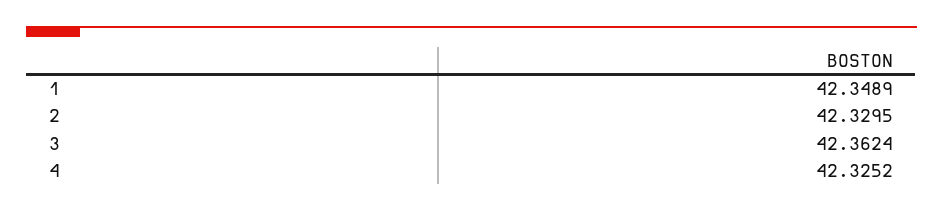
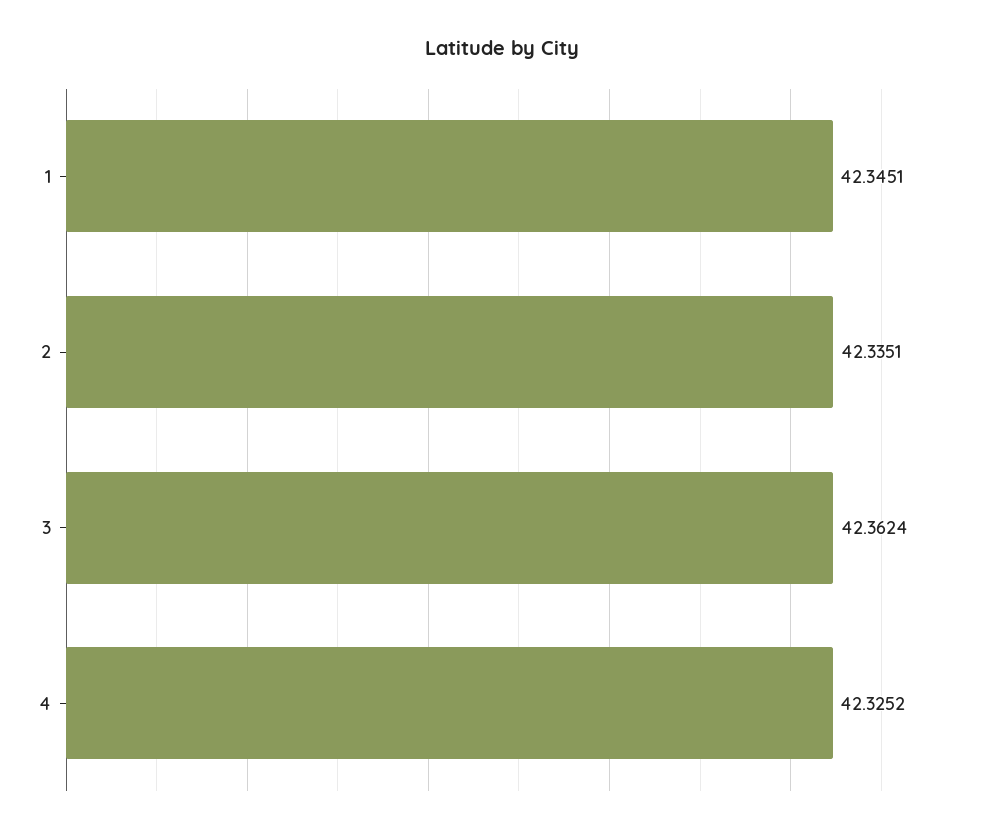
1: 42.3489 -> 42.3451
2: 42.3295 -> 42.3351

